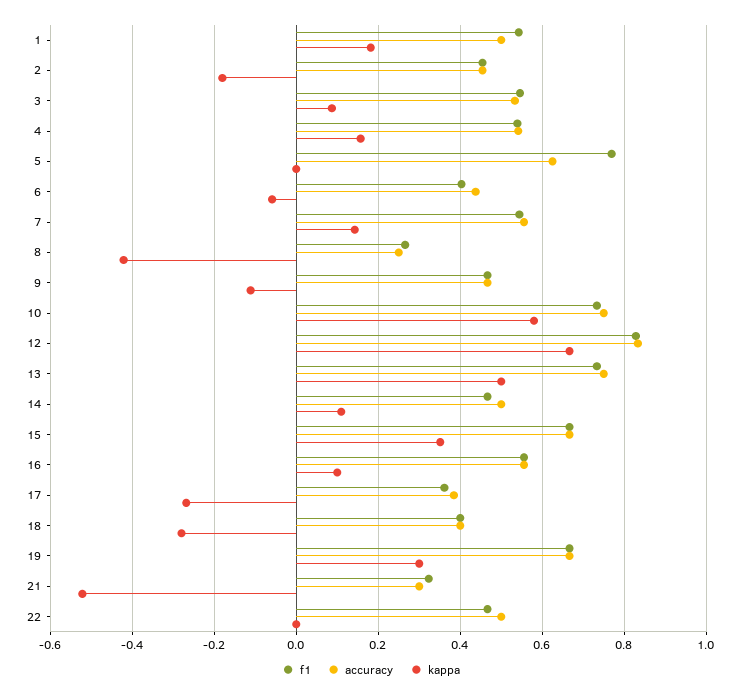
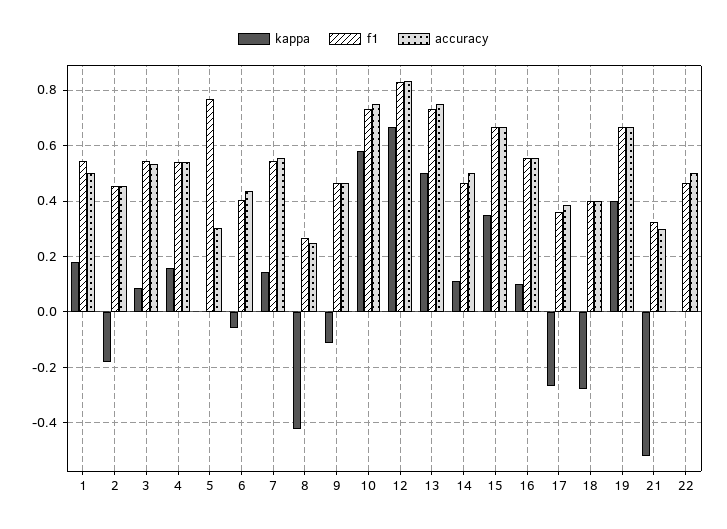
accuracy, 5: 0.62 -> 0.3
kappa, 19: 0.3 -> 0.4

